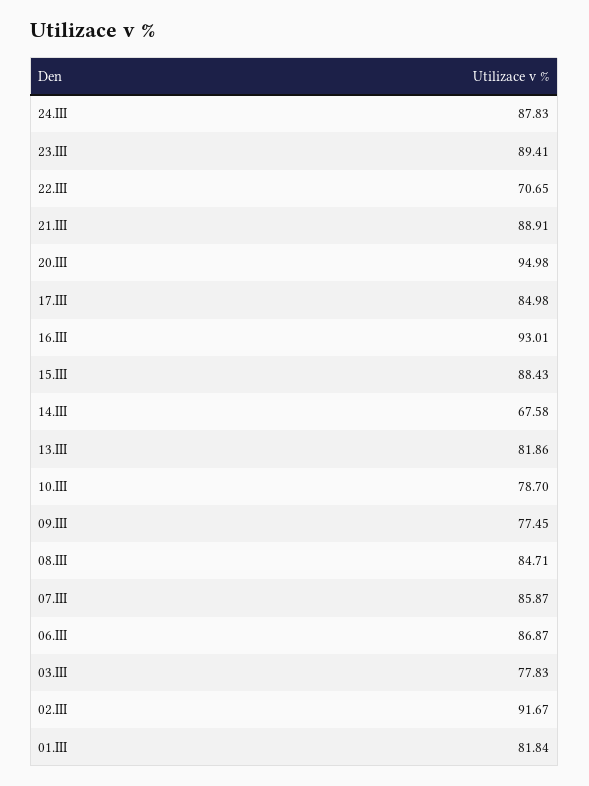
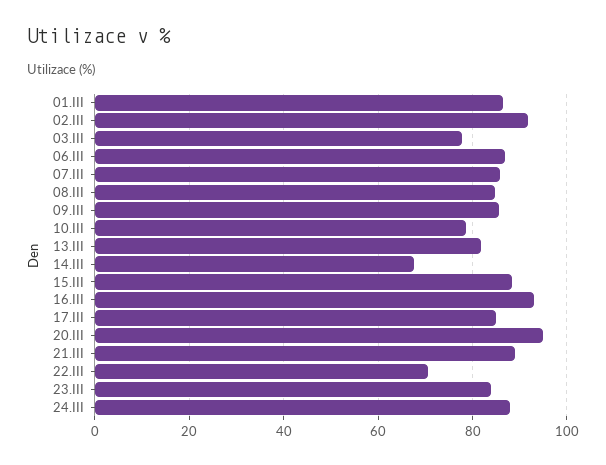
23.III: 89.41 -> 84
09.III: 77.45 -> 86
01.III: 81.84 -> 86

